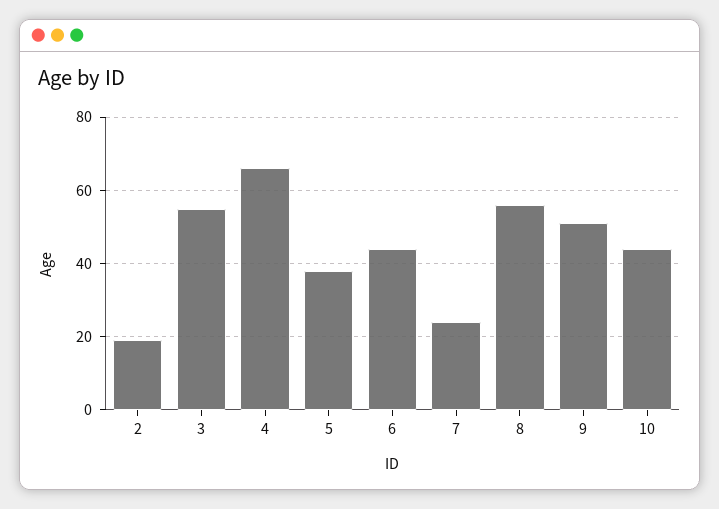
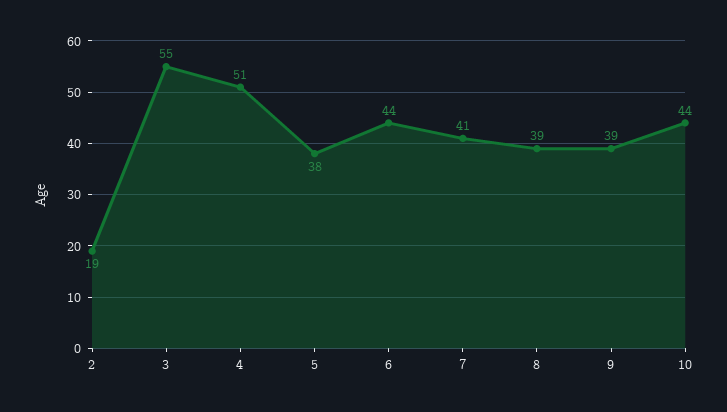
4: 65 -> 51
7: 25 -> 41
8: 55 -> 39
9: 50 -> 39

